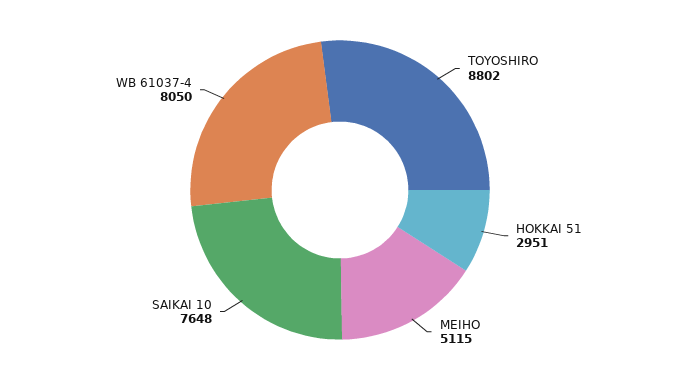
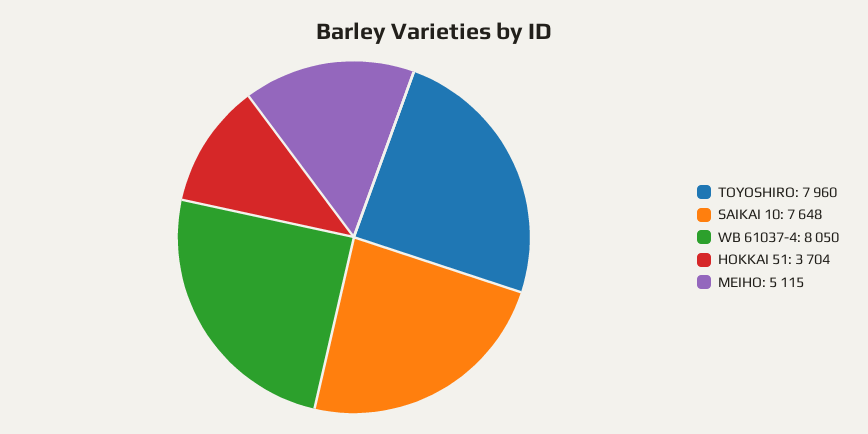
TOYOSHIRO: 8802 -> 7960
HOKKAI 51: 2951 -> 3704

